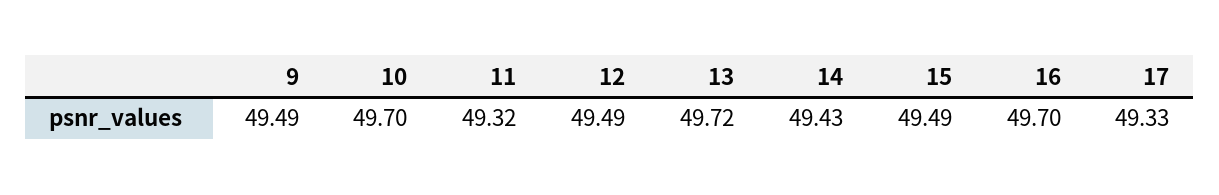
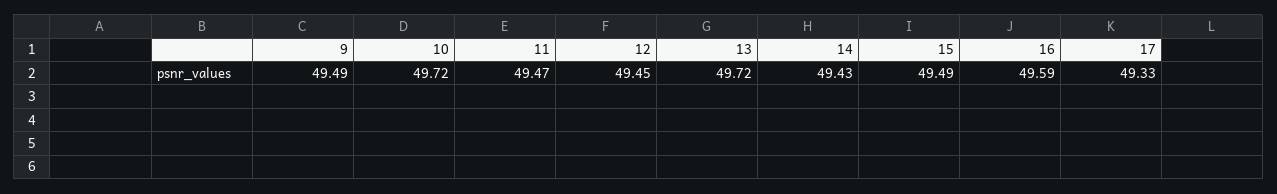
10: 49.7 -> 49.72
11: 49.32 -> 49.47
12: 49.49 -> 49.45
16: 49.7 -> 49.59

